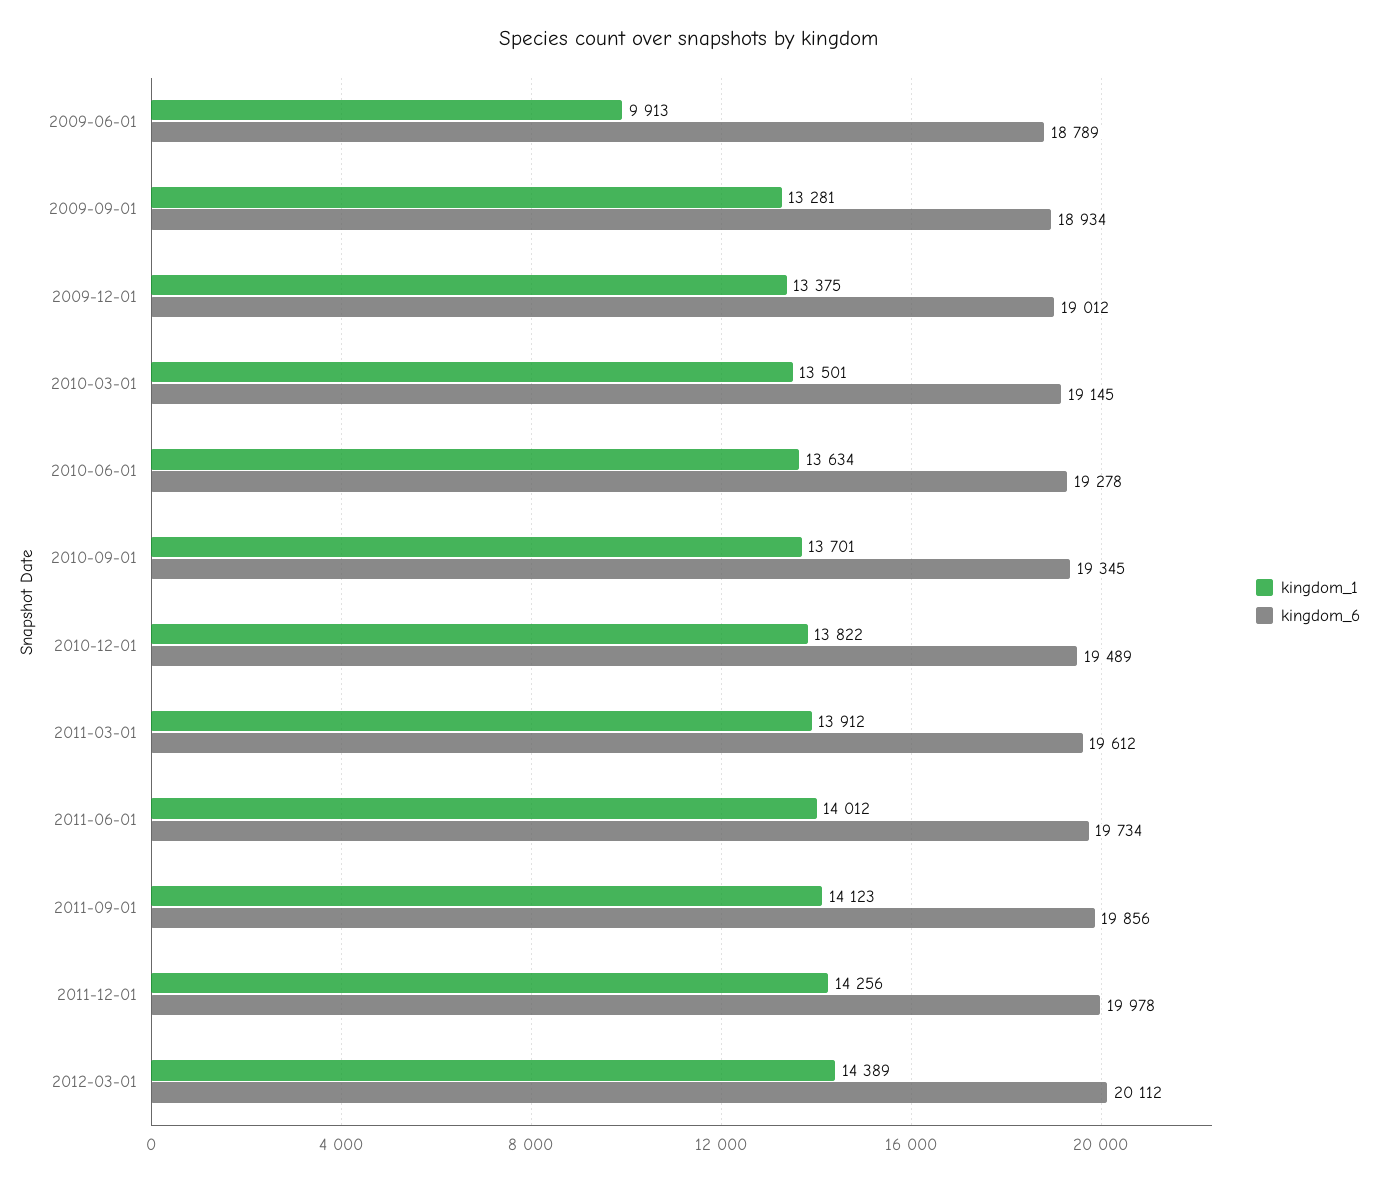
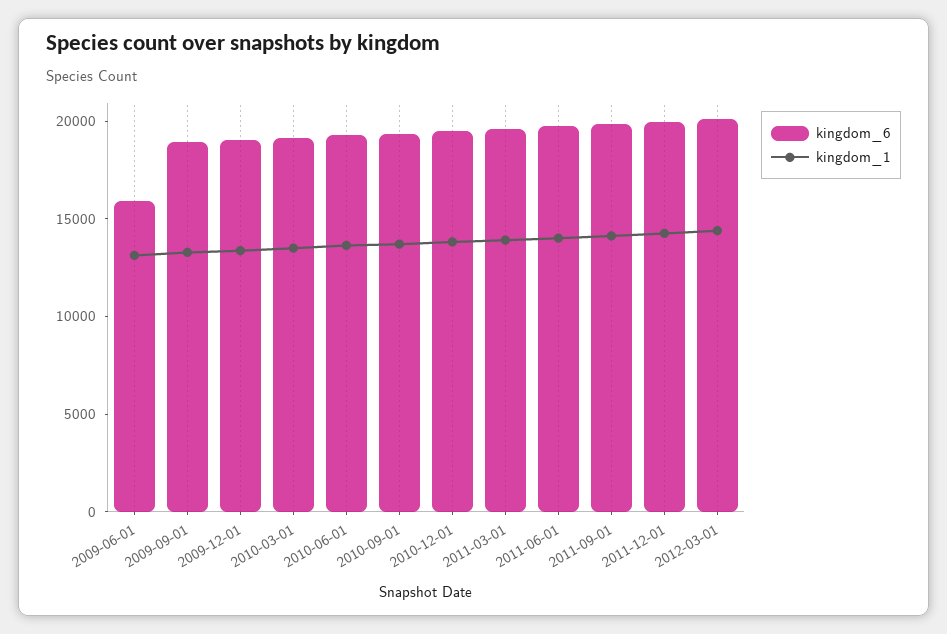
kingdom_1, 2009-06-01: 9913 -> 13000
kingdom_6, 2009-06-01: 18789 -> 16000

